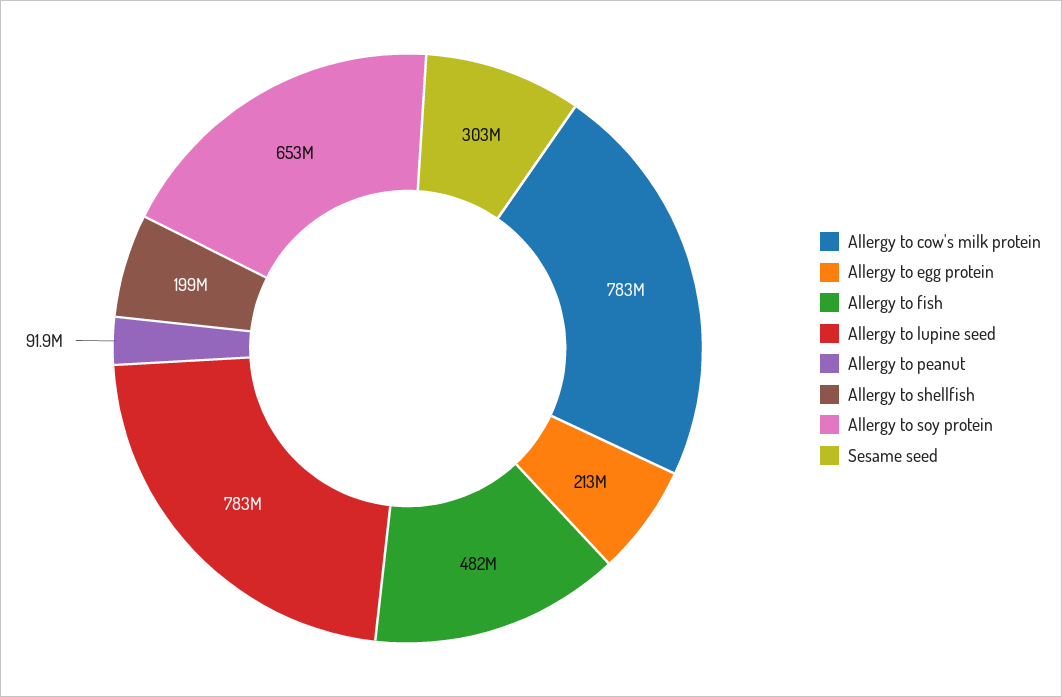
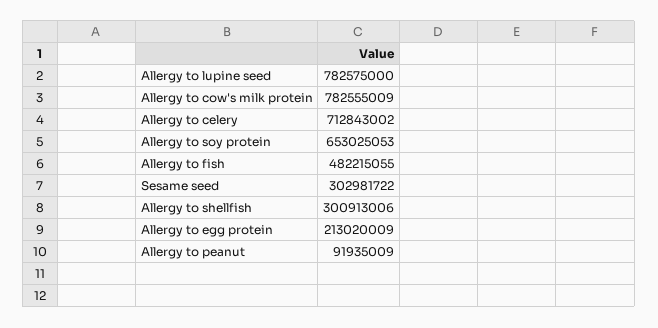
Allergy to shellfish: 199000000 -> 300913006
Allergy to celery: none -> 712843002

